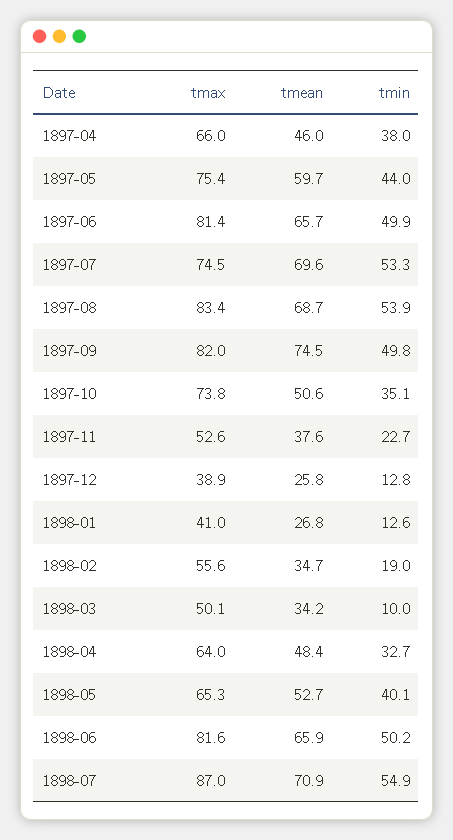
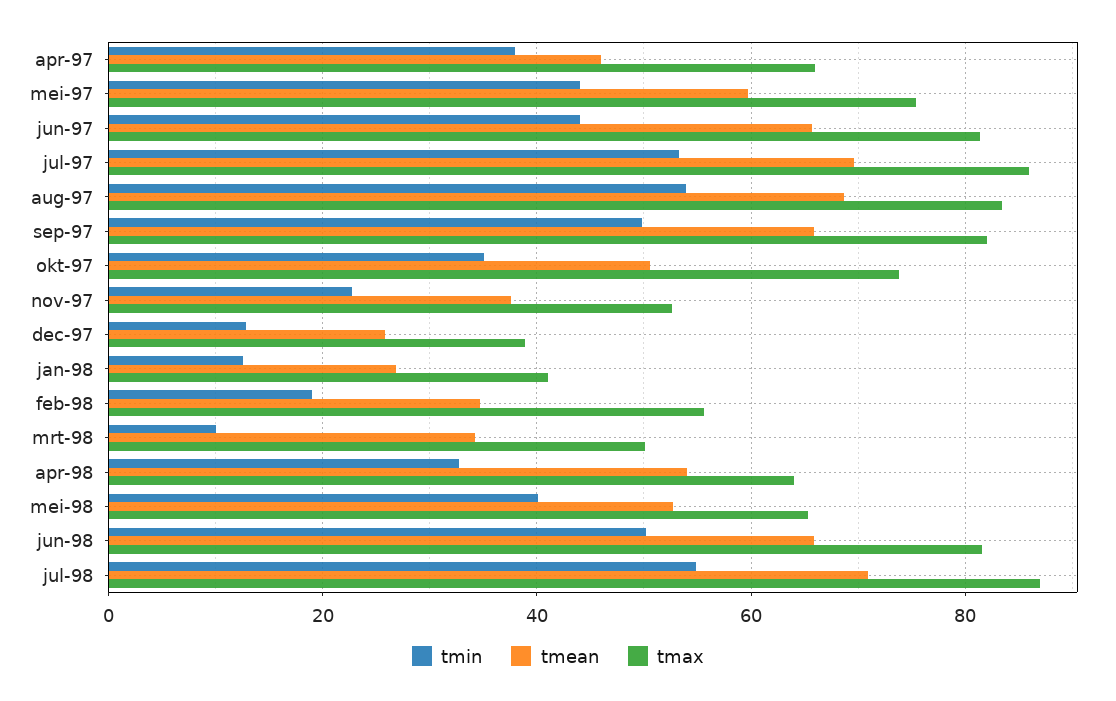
tmin, 1897-06: 49.9 -> 44
tmax, 1897-07: 74.5 -> 86
tmean, 1897-09: 74.5 -> 66
tmean, 1898-04: 48.4 -> 54

